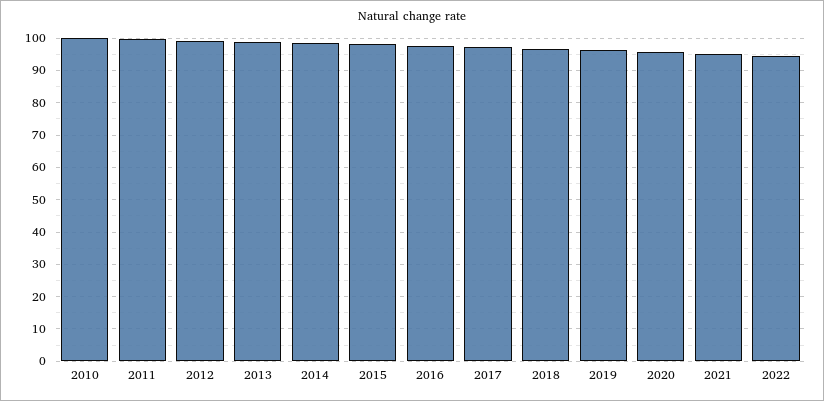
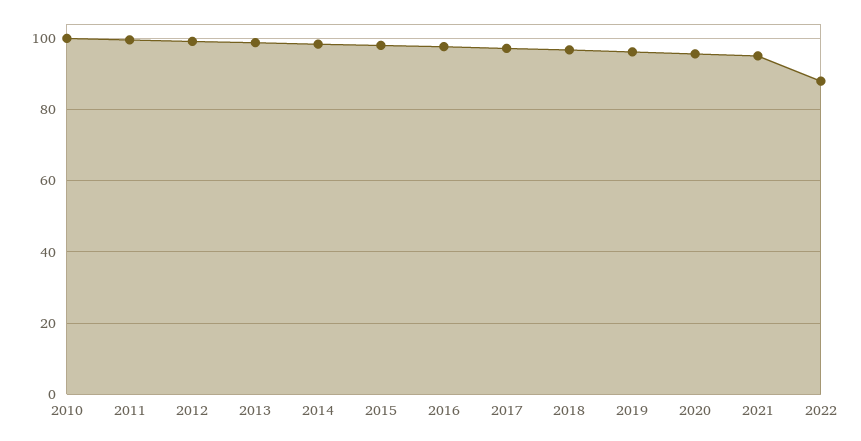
2022: 94 -> 88

